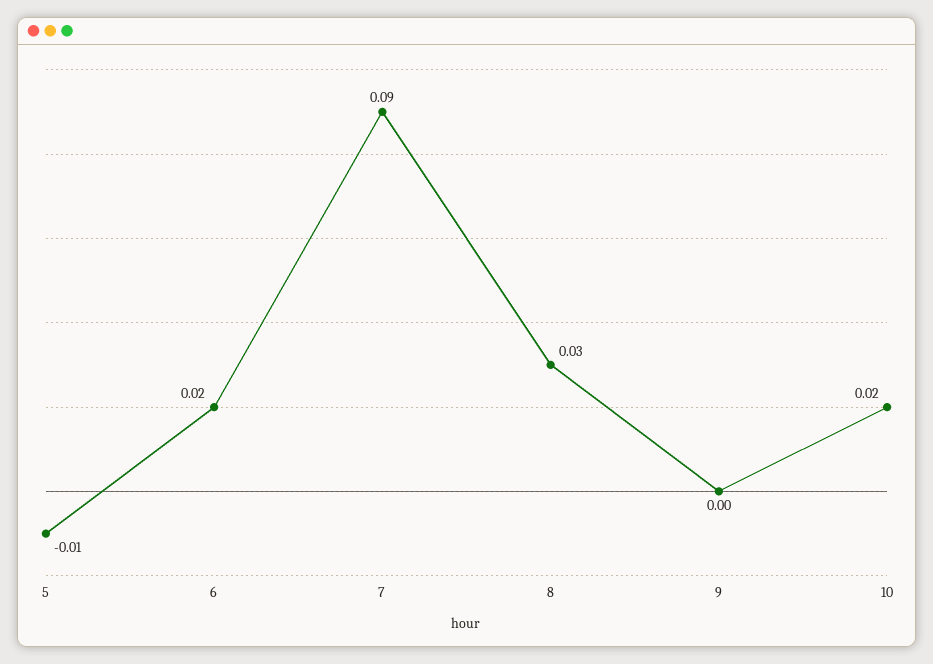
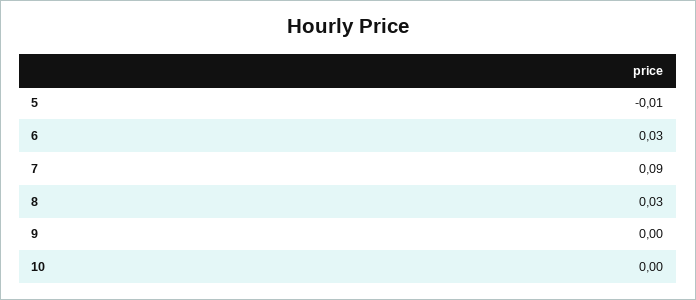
6: 0.02 -> 0.03
10: 0.02 -> 0

